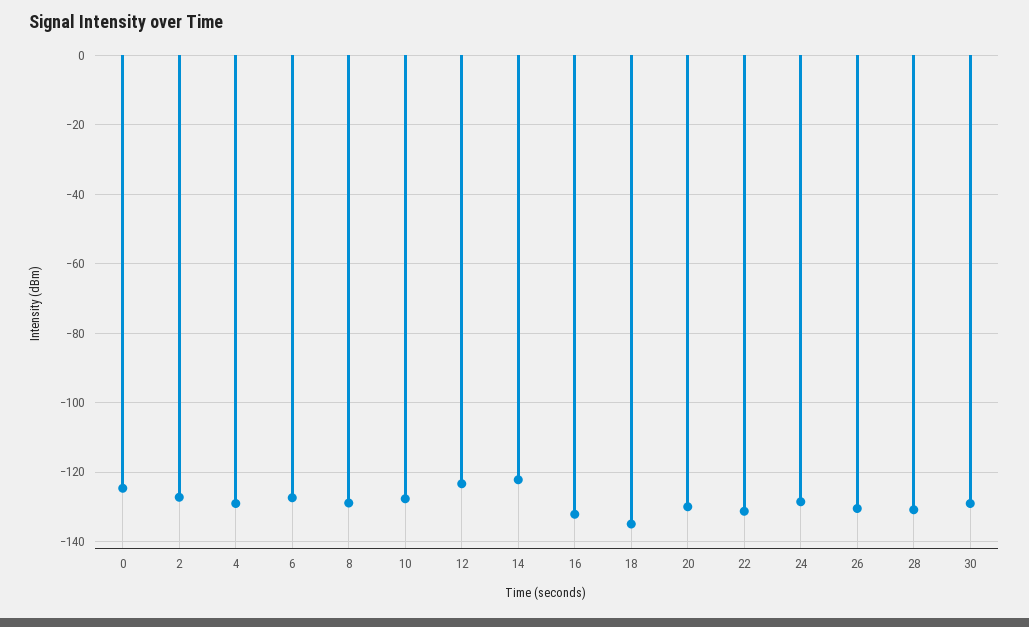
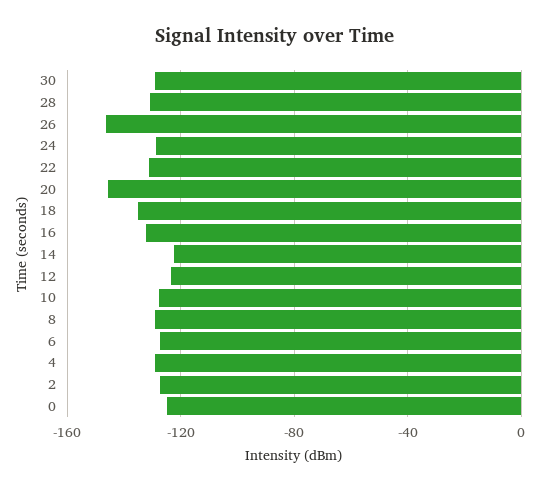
20: -130 -> -145
26: -130 -> -145

